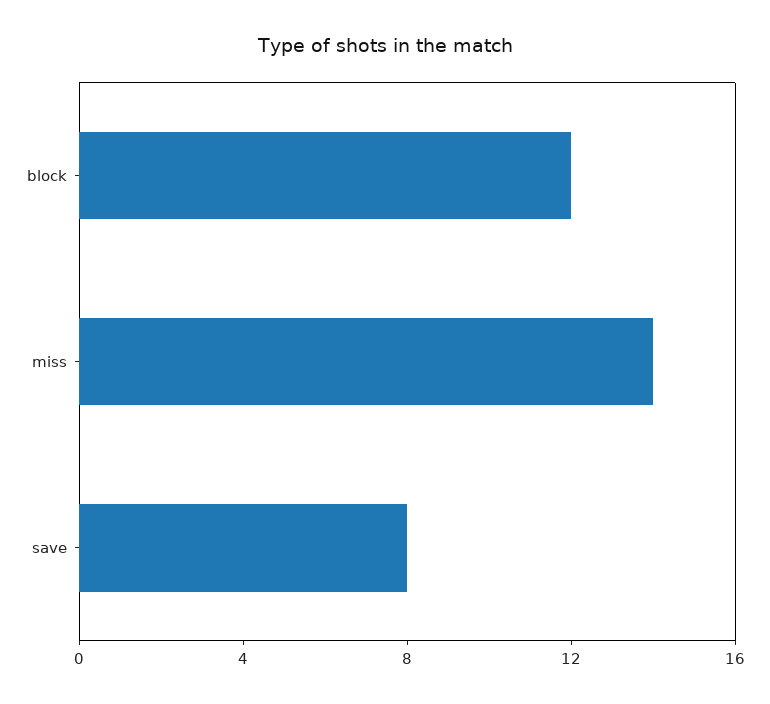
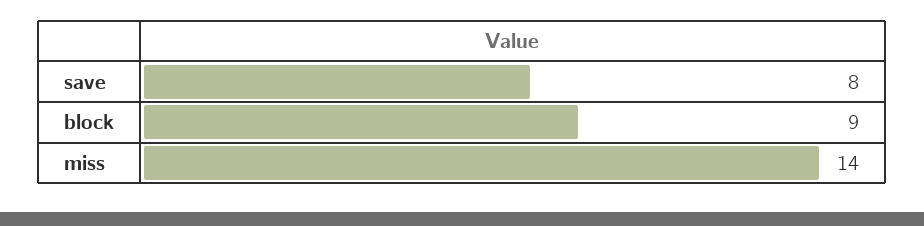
block: 12 -> 9

